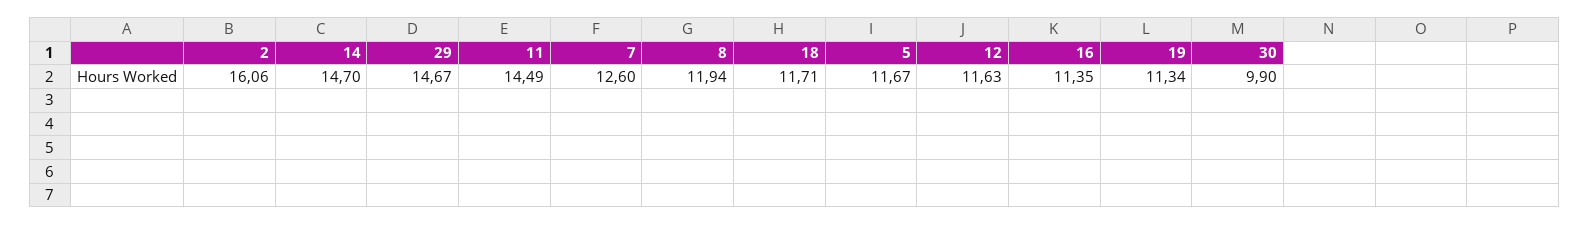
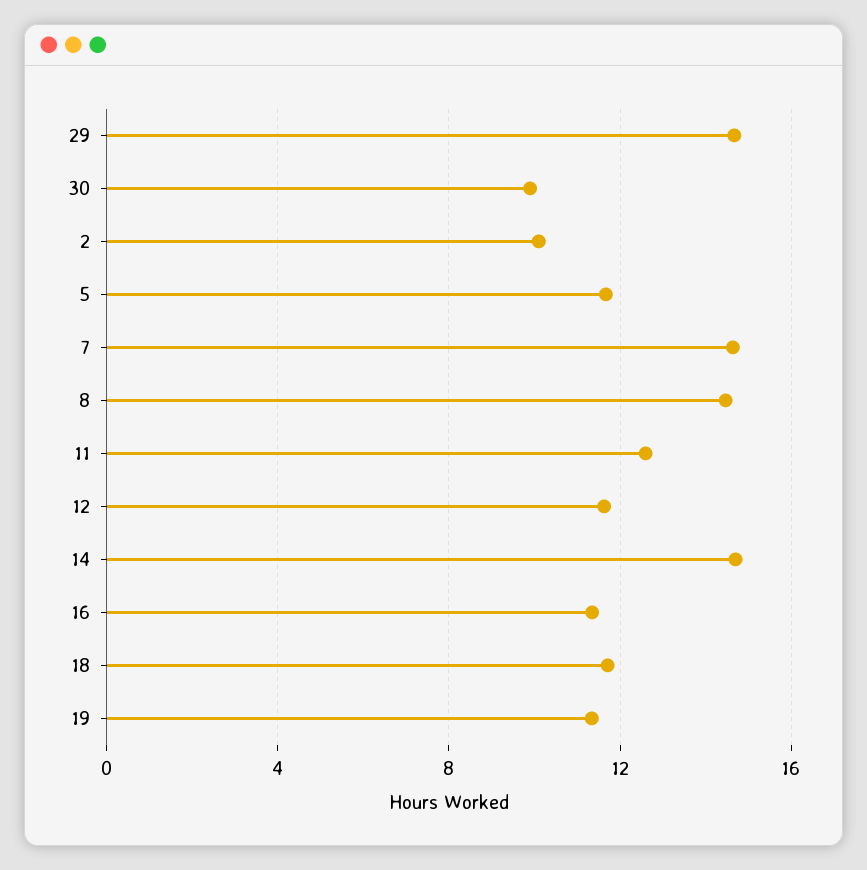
2: 16.06 -> 10
11: 14.49 -> 12.5
7: 12.6 -> 14.5
8: 11.94 -> 14.5

